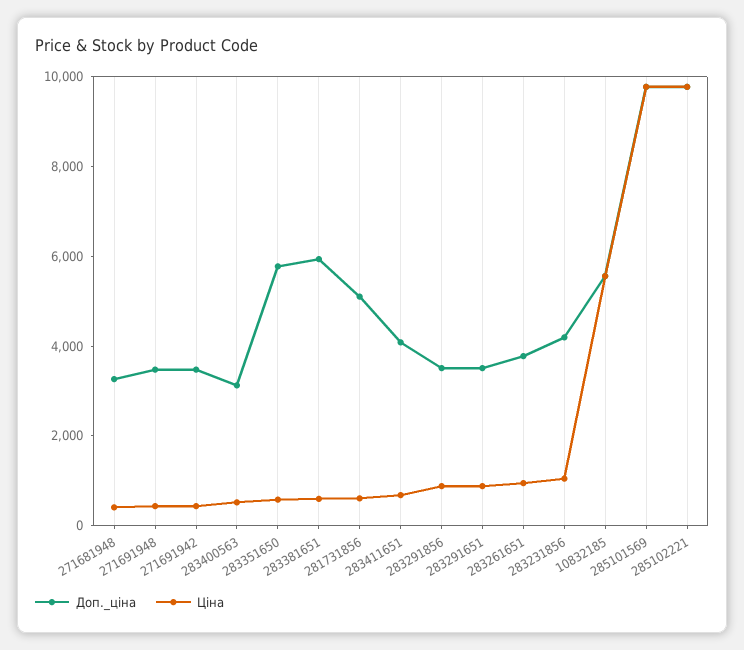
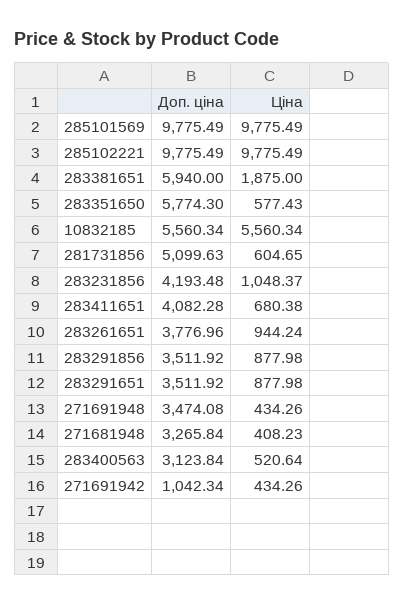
Доп._ціна, 271691942: 3500 -> 1042.34
Ціна, 283381651: 500 -> 1875

